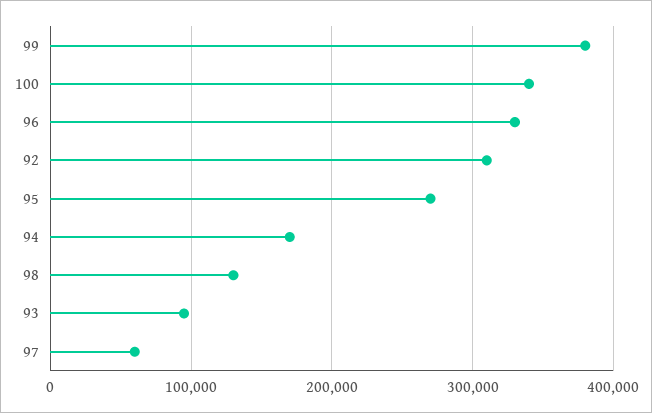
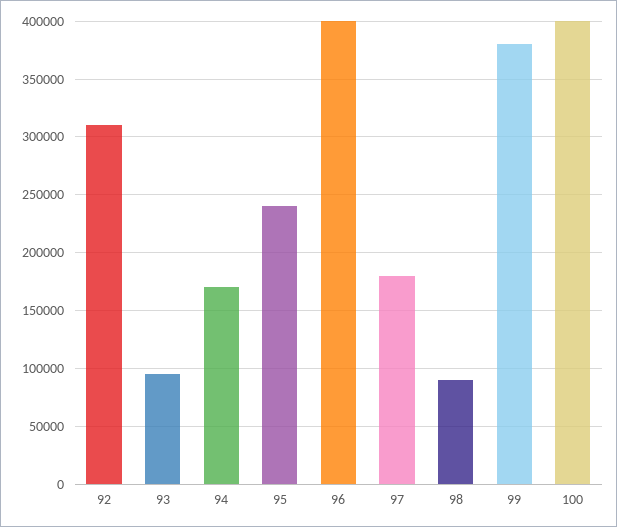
100: 340000 -> 400000
96: 330000 -> 400000
95: 270000 -> 240000
98: 130000 -> 90000
97: 60000 -> 180000

